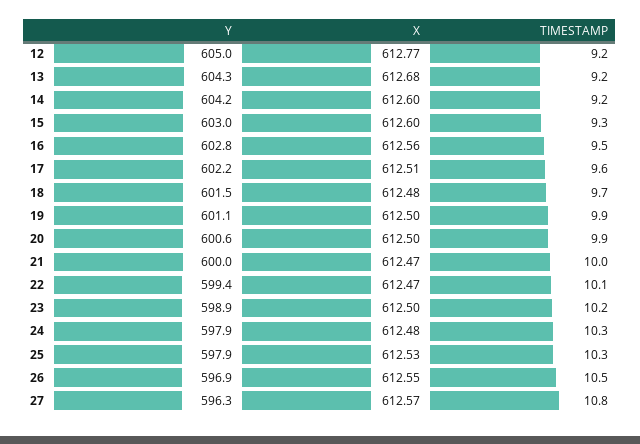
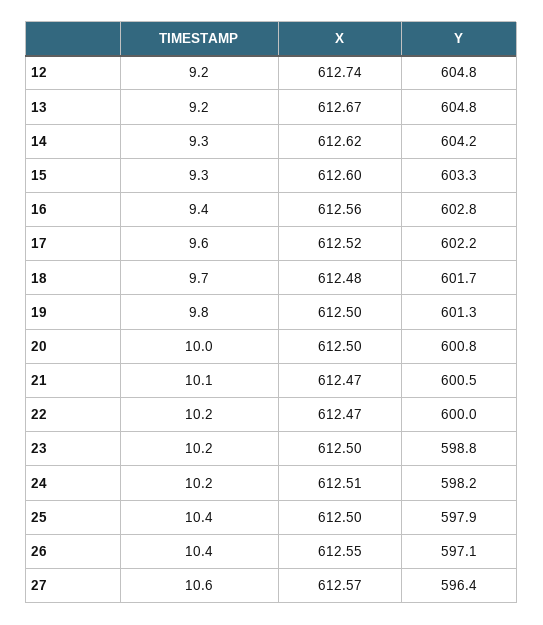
Y, 12: 605 -> 604.8
X, 12: 612.77 -> 612.74
Y, 13: 604.3 -> 604.8
X, 13: 612.68 -> 612.67
X, 14: 612.6 -> 612.62
TIMESTAMP, 14: 9.2 -> 9.3
Y, 15: 603 -> 603.3
TIMESTAMP, 16: 9.5 -> 9.4
X, 17: 612.51 -> 612.52
Y, 18: 601.5 -> 601.7
Y, 19: 601.1 -> 601.3
TIMESTAMP, 19: 9.9 -> 9.8
Y, 20: 600.6 -> 600.8
TIMESTAMP, 20: 9.9 -> 10
Y, 21: 600 -> 600.5
TIMESTAMP, 21: 10 -> 10.1
Y, 22: 599.4 -> 600
TIMESTAMP, 22: 10.1 -> 10.2
Y, 23: 598.9 -> 598.8
Y, 24: 597.9 -> 598.2
X, 24: 612.48 -> 612.51
TIMESTAMP, 24: 10.3 -> 10.2
X, 25: 612.53 -> 612.5
TIMESTAMP, 25: 10.3 -> 10.4
Y, 26: 596.9 -> 597.1
TIMESTAMP, 26: 10.5 -> 10.4
Y, 27: 596.3 -> 596.4
TIMESTAMP, 27: 10.8 -> 10.6

